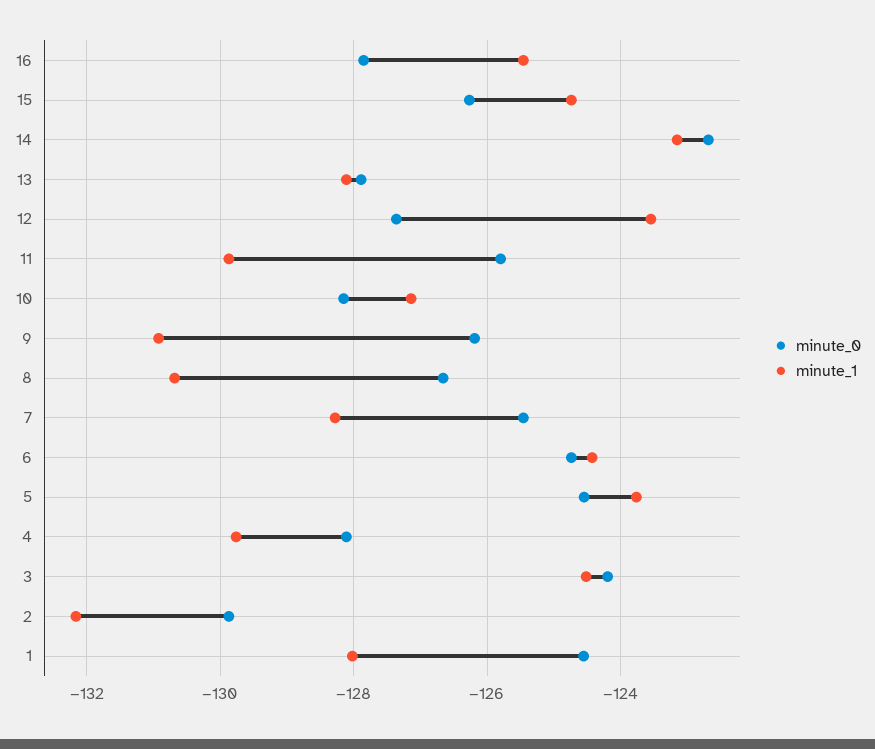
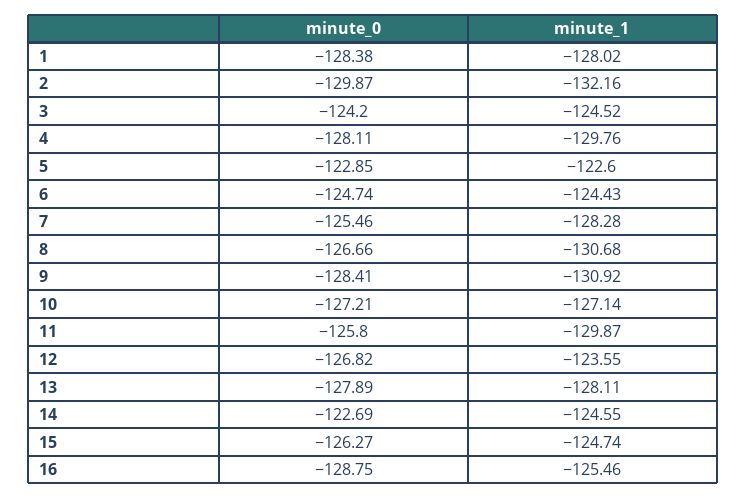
minute_0, 16: -127.8 -> -128.75
minute_1, 14: -123.2 -> -124.55
minute_0, 12: -127.4 -> -126.82
minute_0, 10: -128.2 -> -127.21
minute_0, 9: -126.2 -> -128.41
minute_0, 5: -124.6 -> -122.85
minute_1, 5: -123.8 -> -122.6
minute_0, 1: -124.6 -> -128.38

